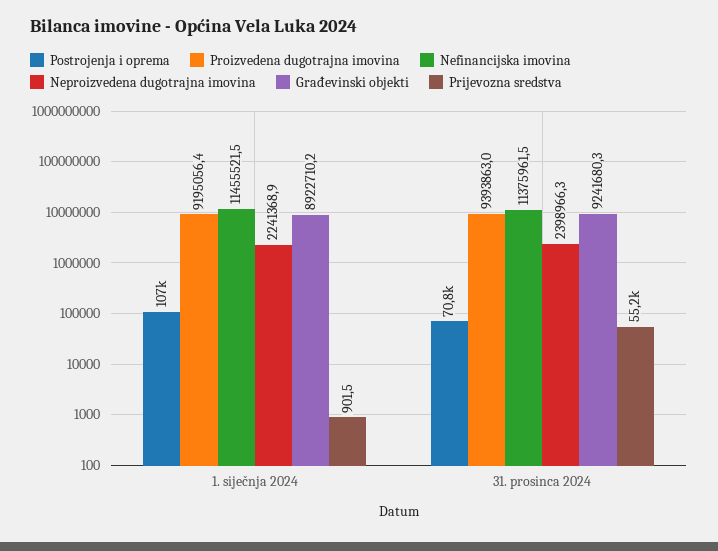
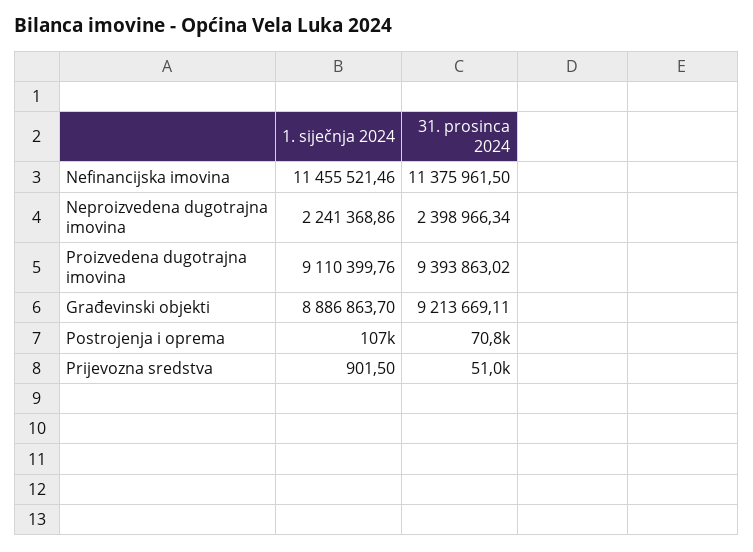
Proizvedena dugotrajna imovina, 1. siječnja 2024: 9195056.4 -> 9110399.76
Građevinski objekti, 1. siječnja 2024: 8922710.2 -> 8886863.7
Građevinski objekti, 31. prosinca 2024: 9241680.3 -> 9213669.11
Prijevozna sredstva, 31. prosinca 2024: 55200 -> 51000

